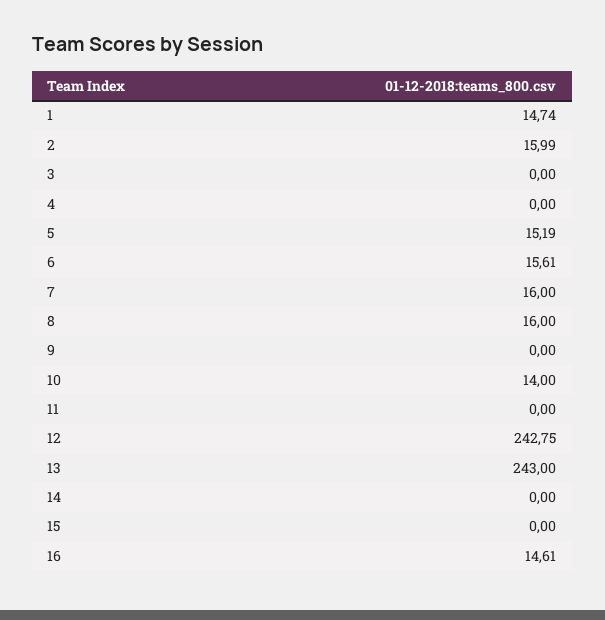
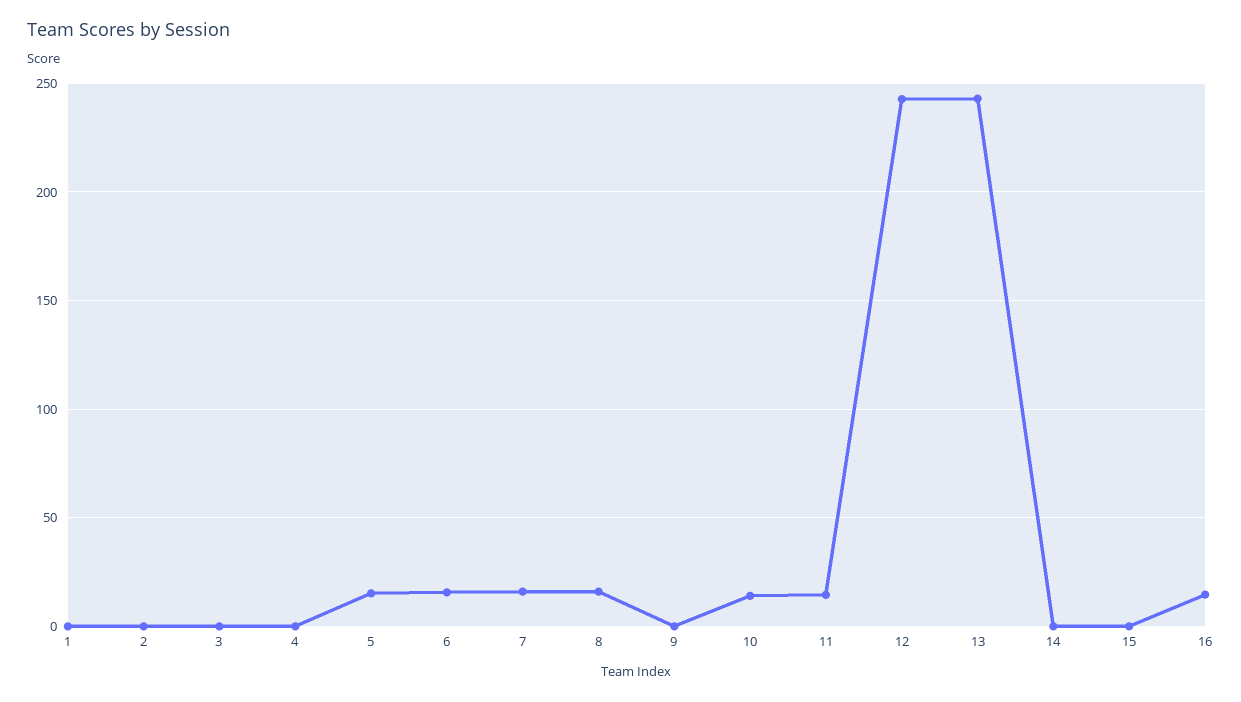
1: 14.74 -> 0
2: 15.99 -> 0
11: 0 -> 15

